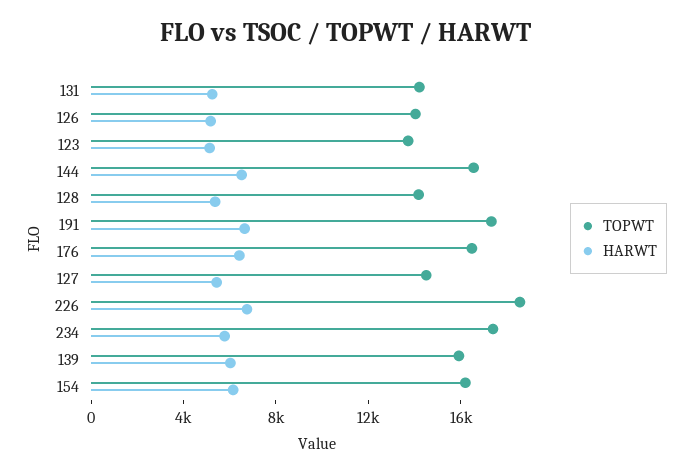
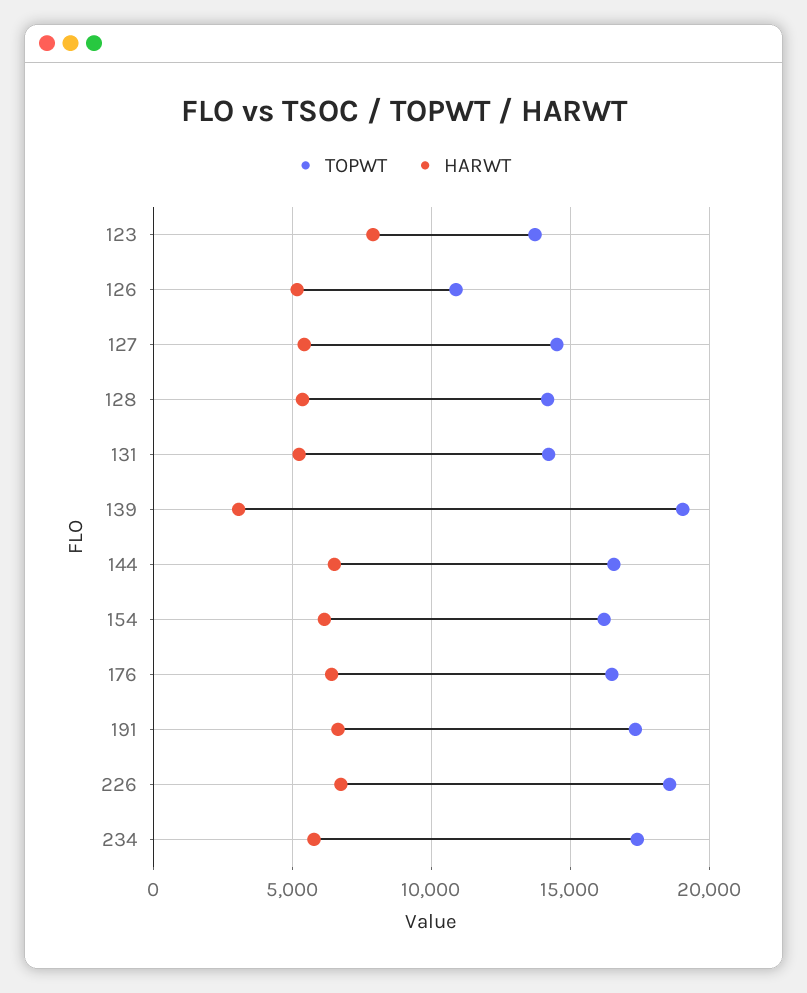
TOPWT, 126: 14000 -> 11000
HARWT, 123: 5000 -> 8000
TOPWT, 139: 16000 -> 19000
HARWT, 139: 6000 -> 3000

